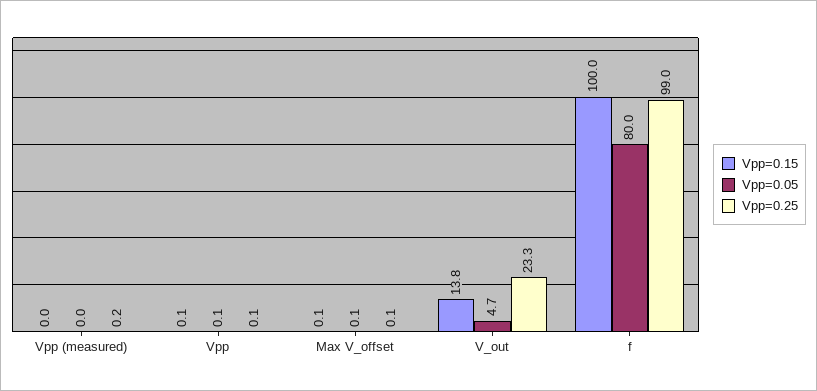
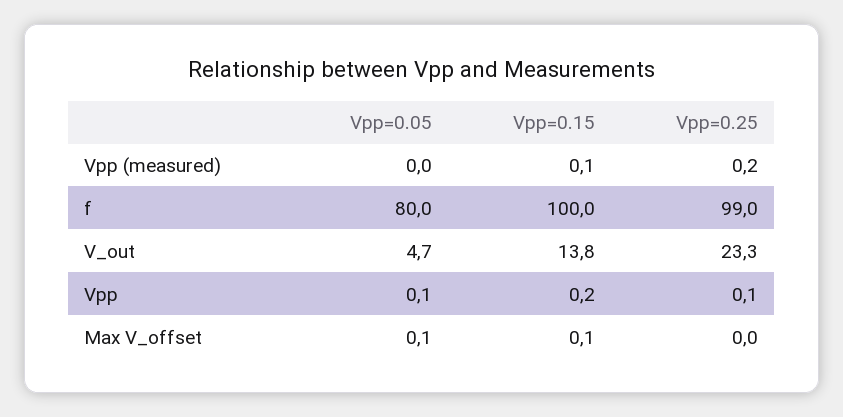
Vpp=0.15, Vpp (measured): 0 -> 0.1
Vpp=0.15, Vpp: 0.1 -> 0.2
Vpp=0.25, Max V_offset: 0.1 -> 0

